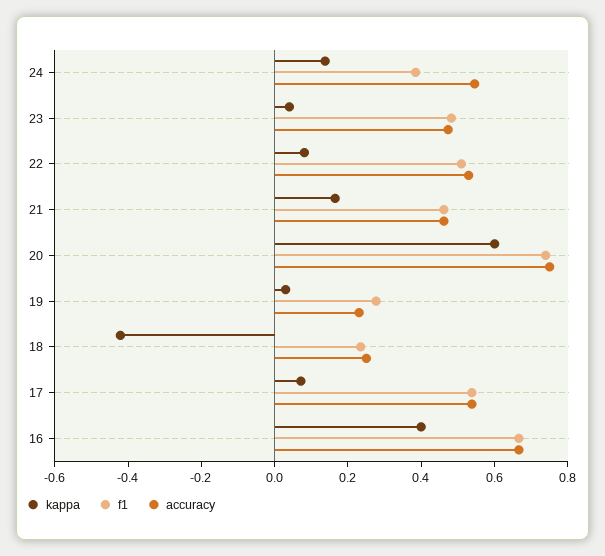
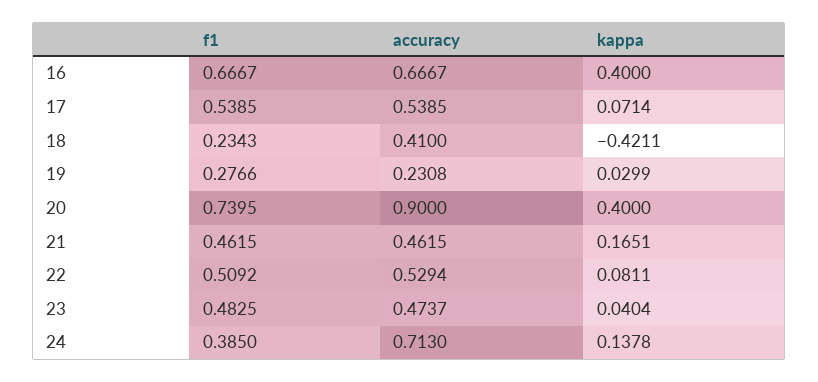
accuracy, 24: 0.55 -> 0.713
kappa, 20: 0.6 -> 0.4
accuracy, 20: 0.75 -> 0.9
accuracy, 18: 0.25 -> 0.41

